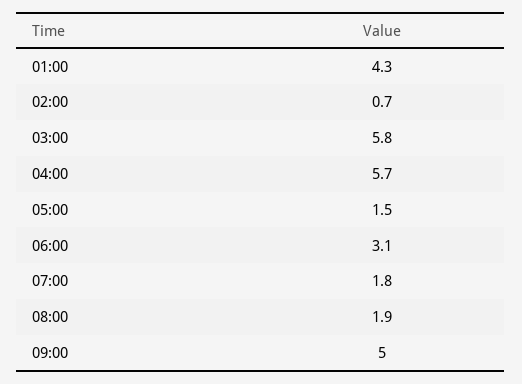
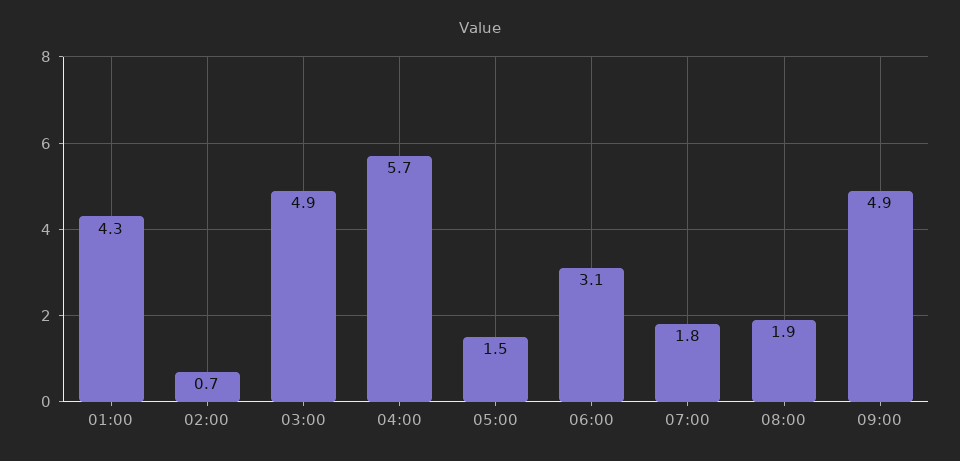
03:00: 5.8 -> 4.9
09:00: 5 -> 4.9

